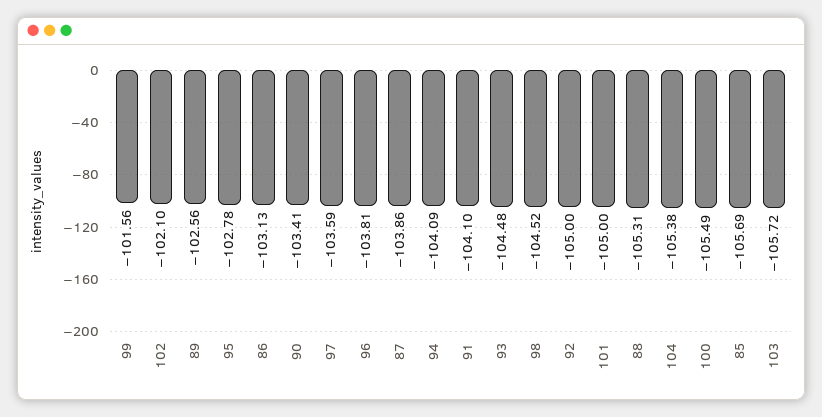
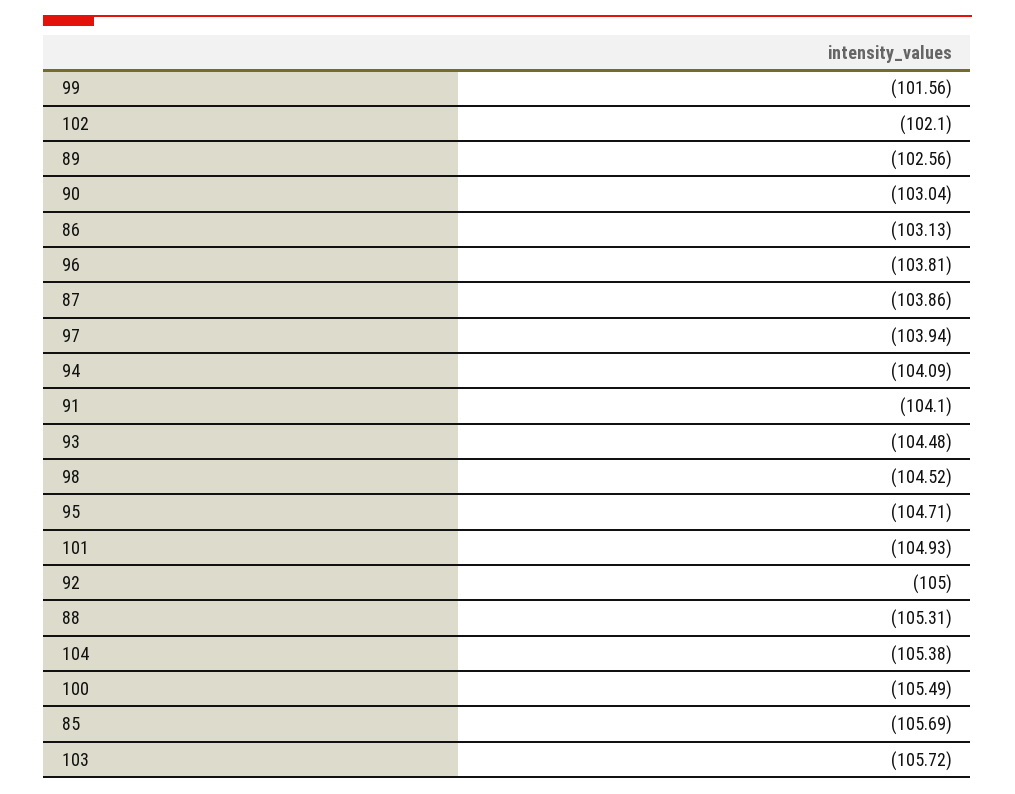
95: -102.78 -> -104.71
90: -103.41 -> -103.04
97: -103.59 -> -103.94
101: -105 -> -104.93

